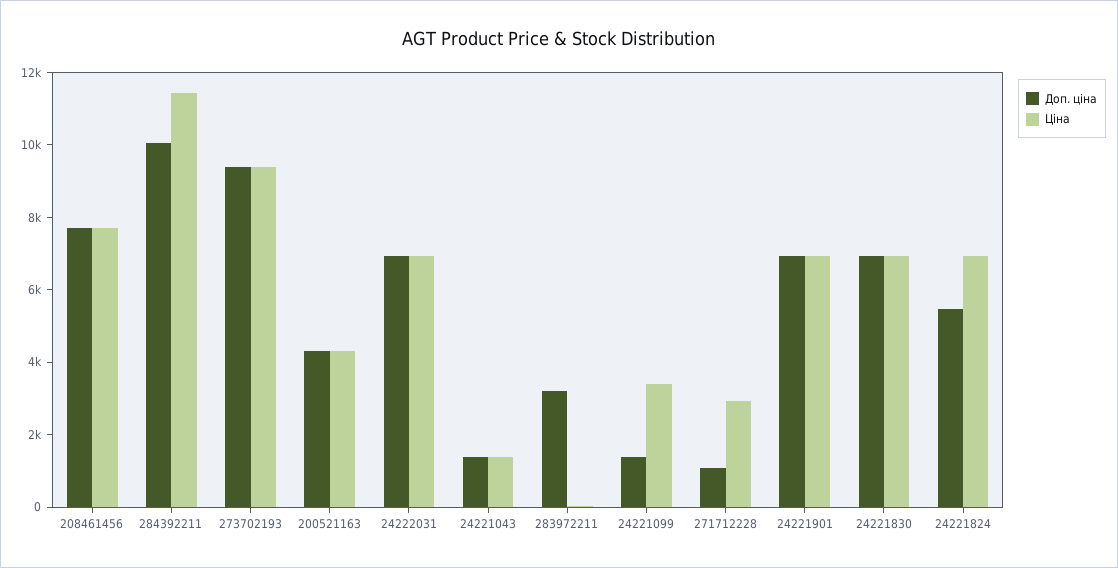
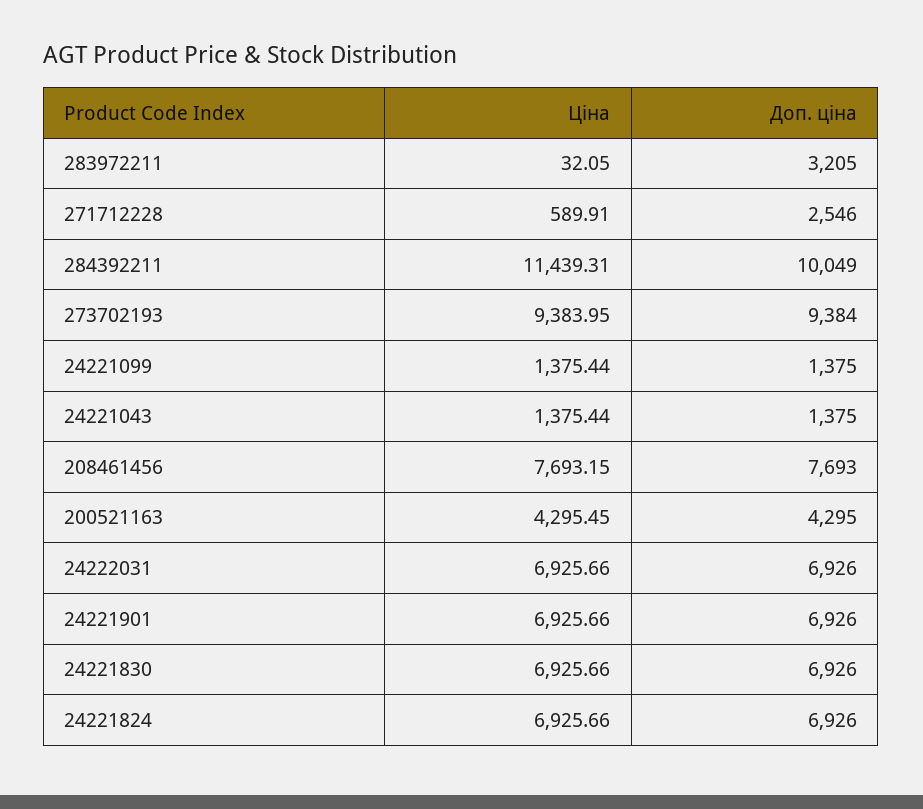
Ціна, 24221099: 3500 -> 1375.44
Доп. ціна, 271712228: 1000 -> 2546
Ціна, 271712228: 3000 -> 589.91
Доп. ціна, 24221824: 5500 -> 6926

